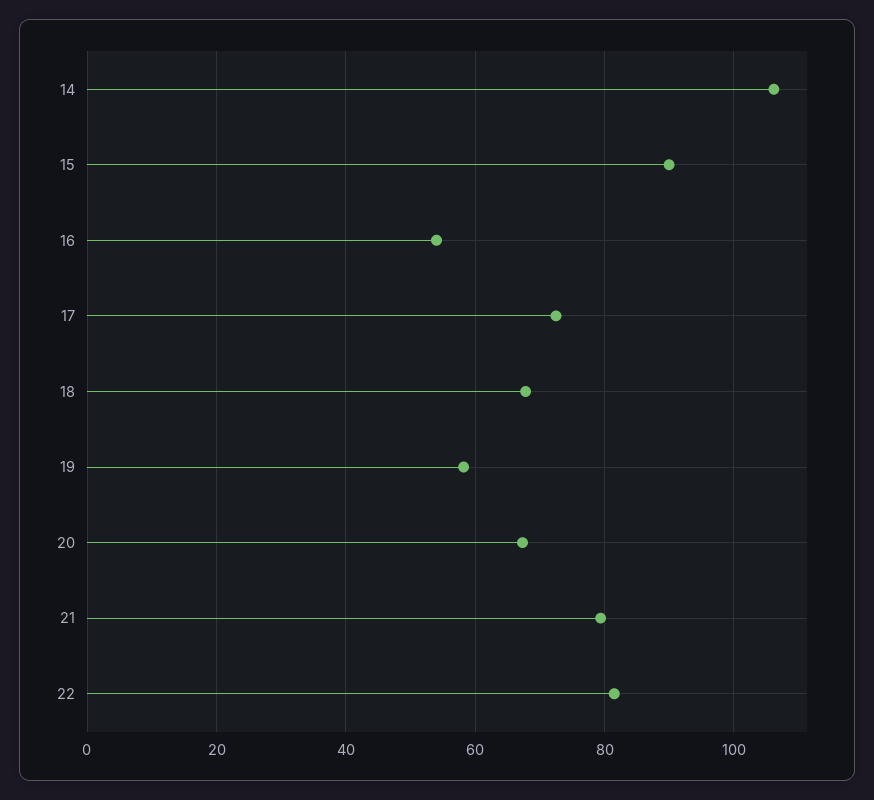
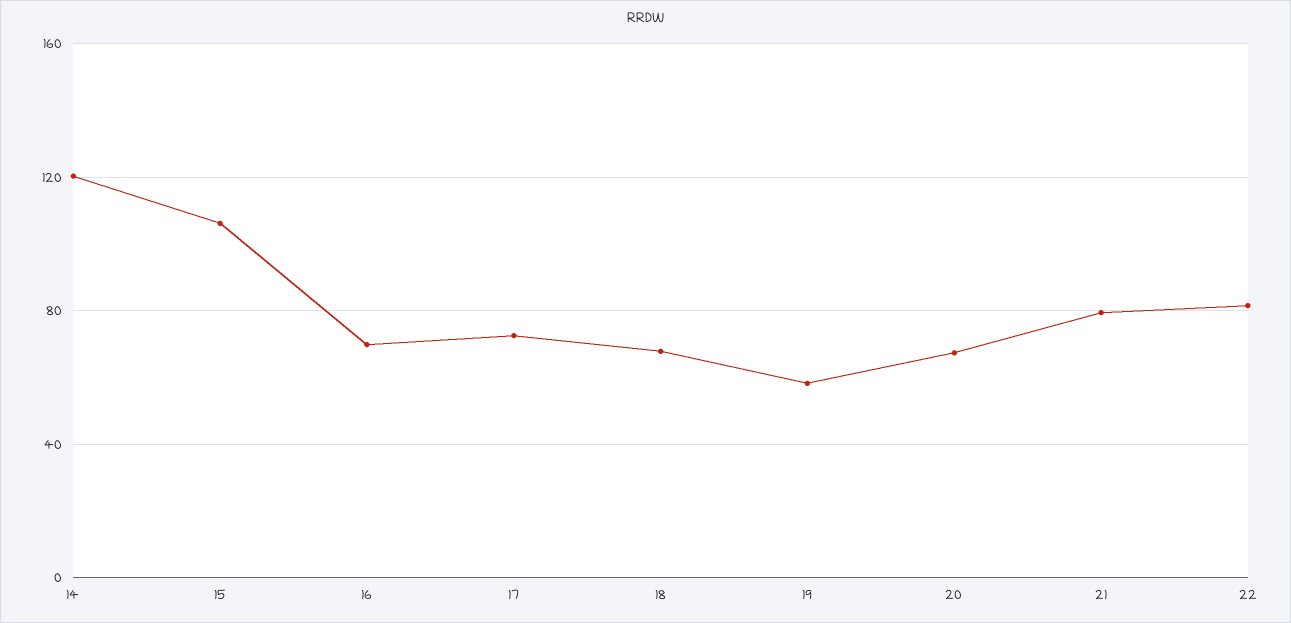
14: 106 -> 120
15: 90 -> 105
16: 54 -> 70

